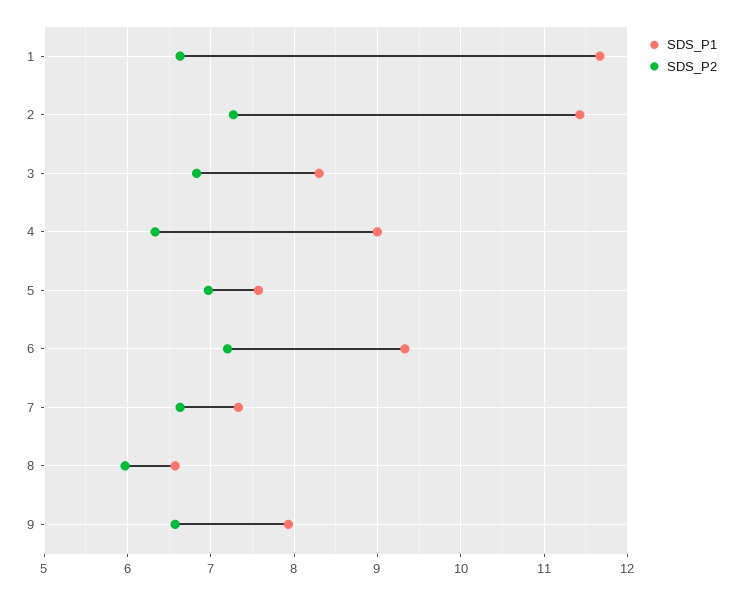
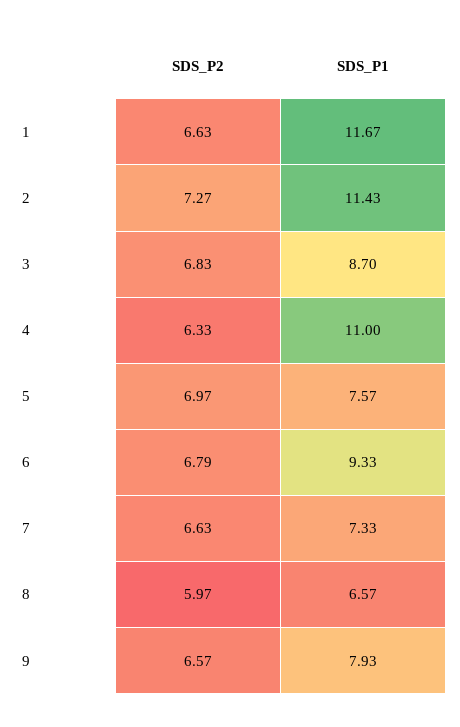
SDS_P1, 3: 8.3 -> 8.7
SDS_P1, 4: 9 -> 11
SDS_P2, 6: 7.2 -> 6.79

